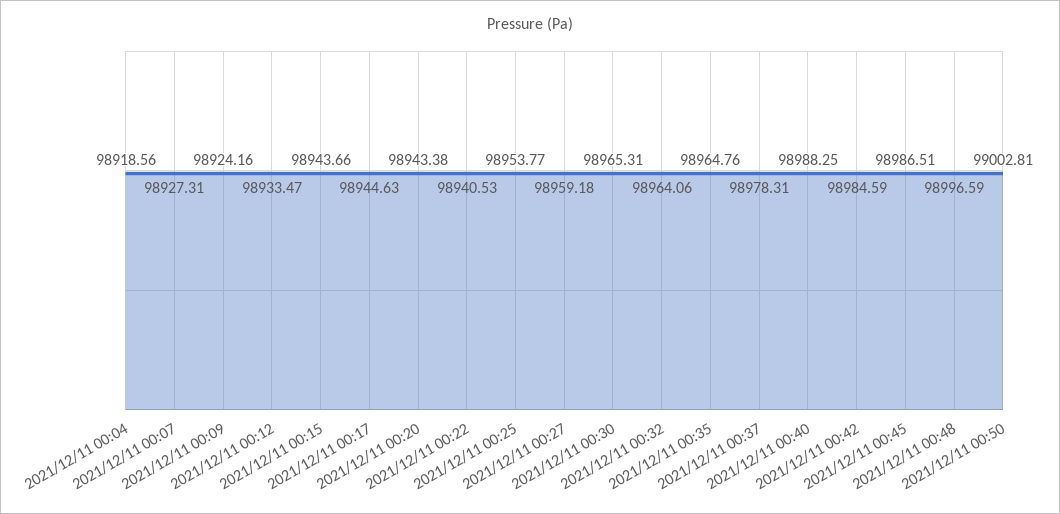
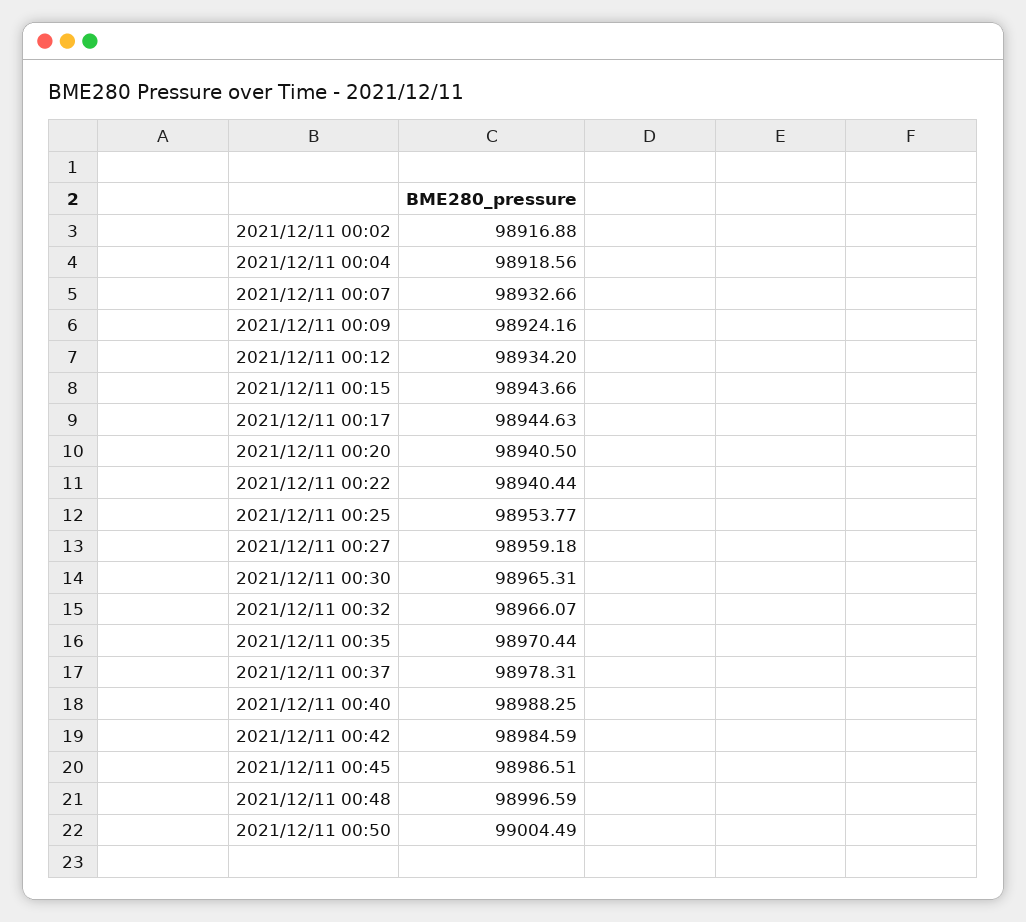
2021/12/11 00:07: 98927.31 -> 98932.66
2021/12/11 00:12: 98933.47 -> 98934.2
2021/12/11 00:20: 98943.38 -> 98940.5
2021/12/11 00:22: 98940.53 -> 98940.44
2021/12/11 00:32: 98964.06 -> 98966.07
2021/12/11 00:35: 98964.76 -> 98970.44
2021/12/11 00:50: 99002.81 -> 99004.49
2021/12/11 00:02: none -> 98916.88

